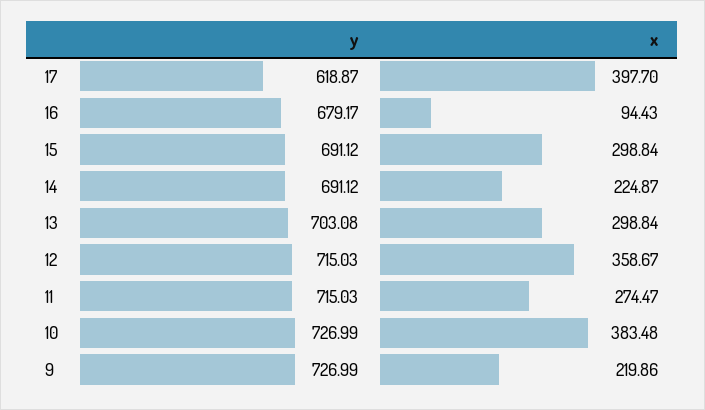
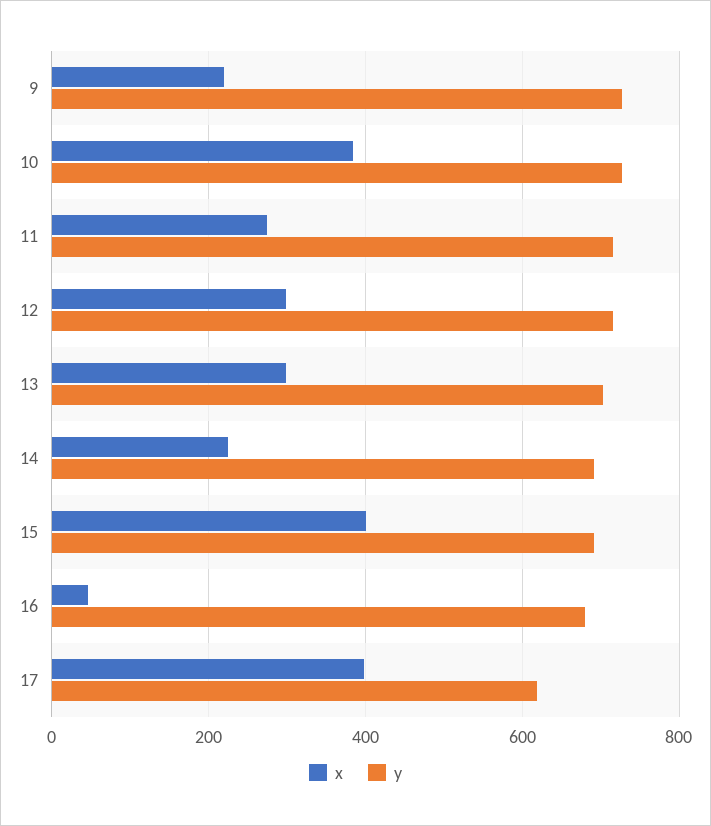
x, 16: 94.43 -> 40
x, 15: 298.84 -> 400
x, 12: 358.67 -> 300

